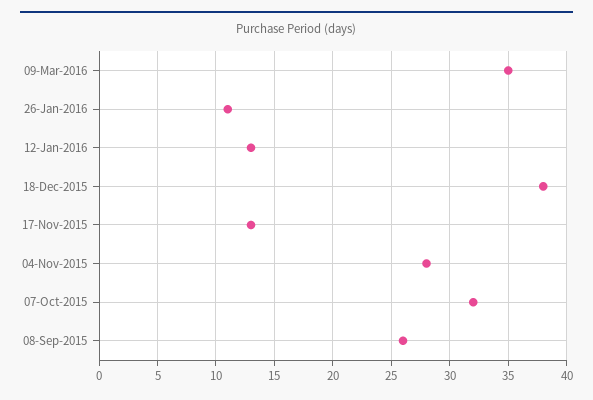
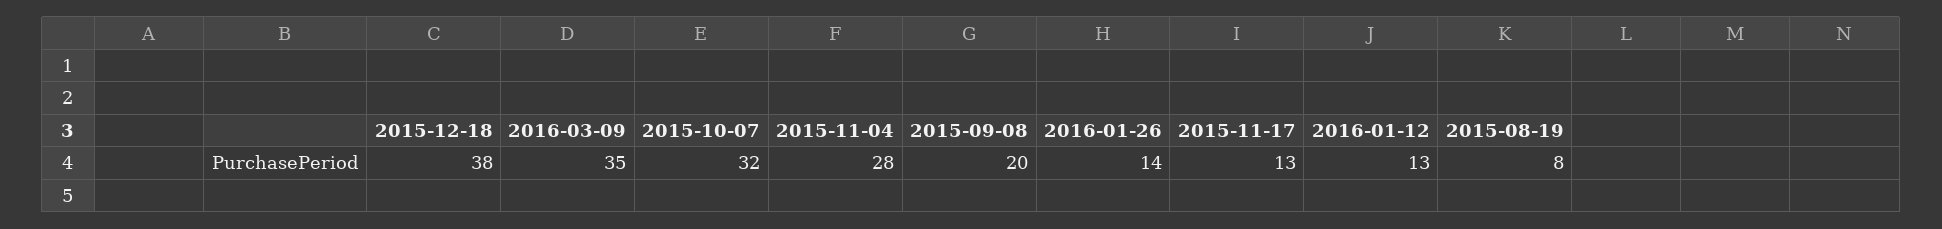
26-Jan-2016: 11 -> 14
08-Sep-2015: 26 -> 20
2015-08-19: none -> 8

